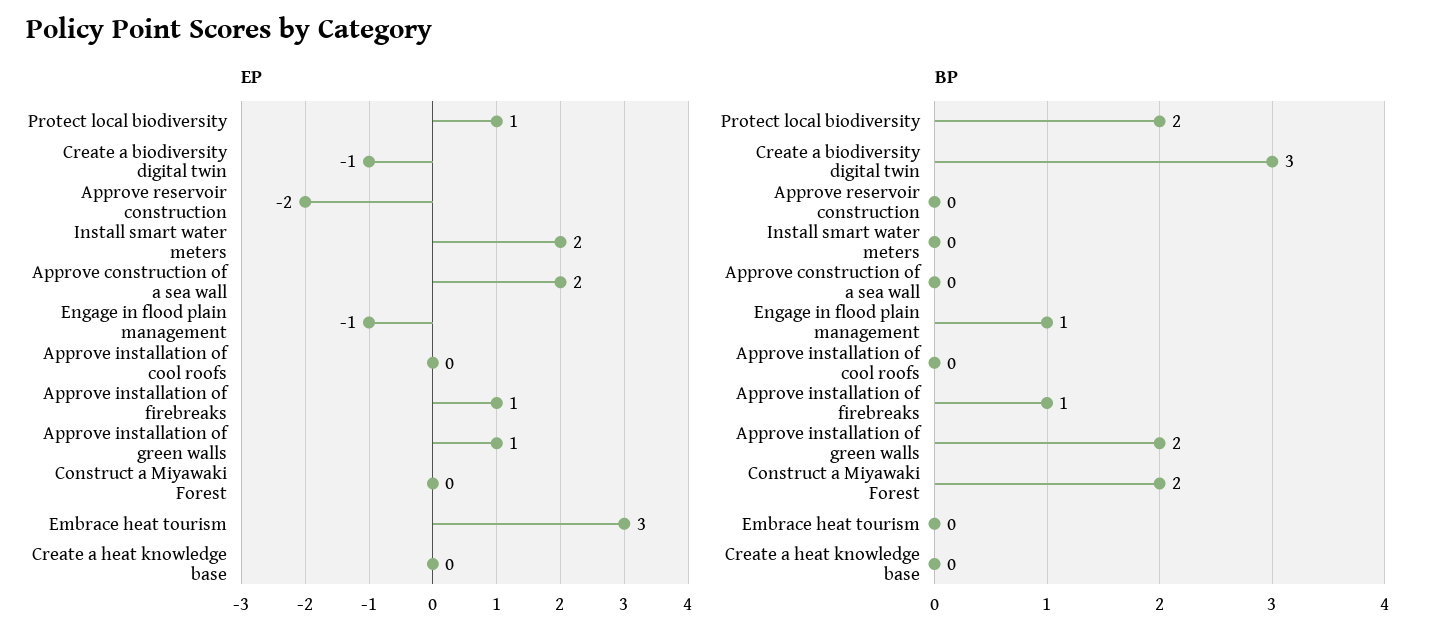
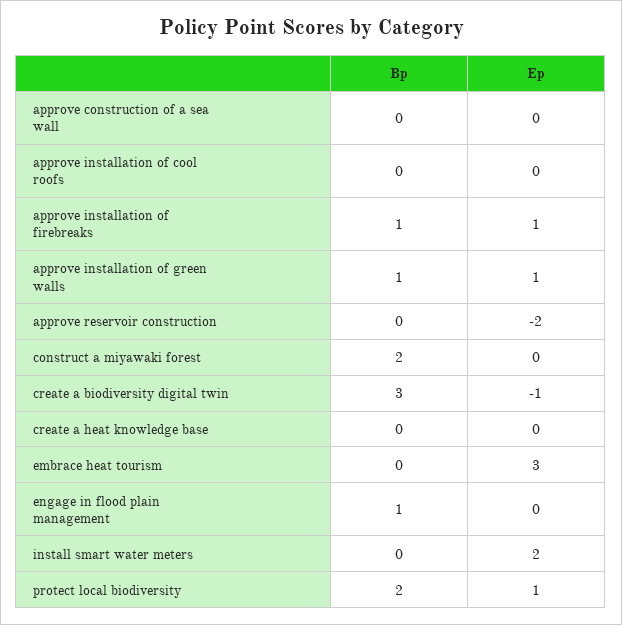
EP, Approve construction of a sea wall: 2 -> 0
EP, Engage in flood plain management: -1 -> 0
BP, Approve installation of green walls: 2 -> 1

